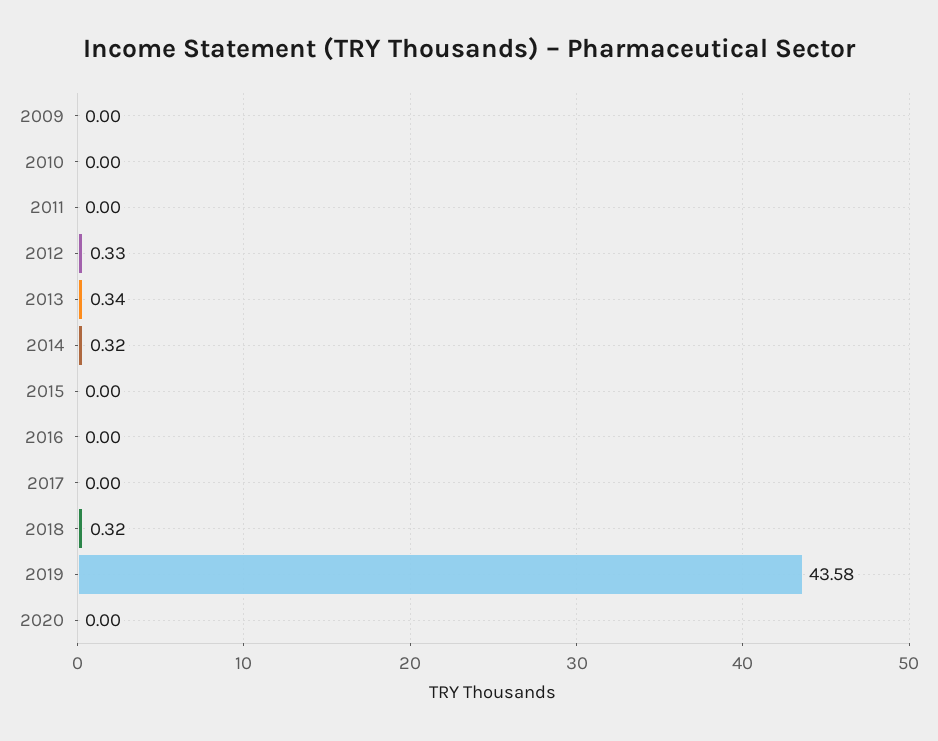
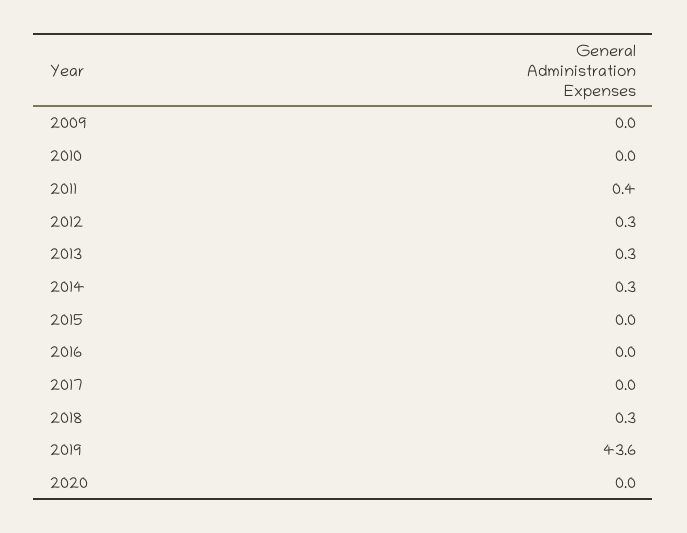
2011: 0 -> 0.4

